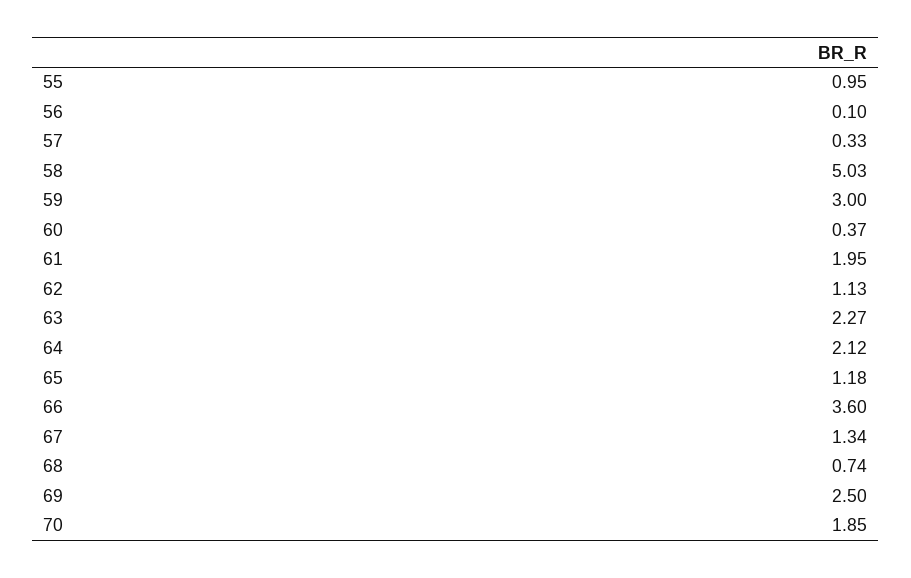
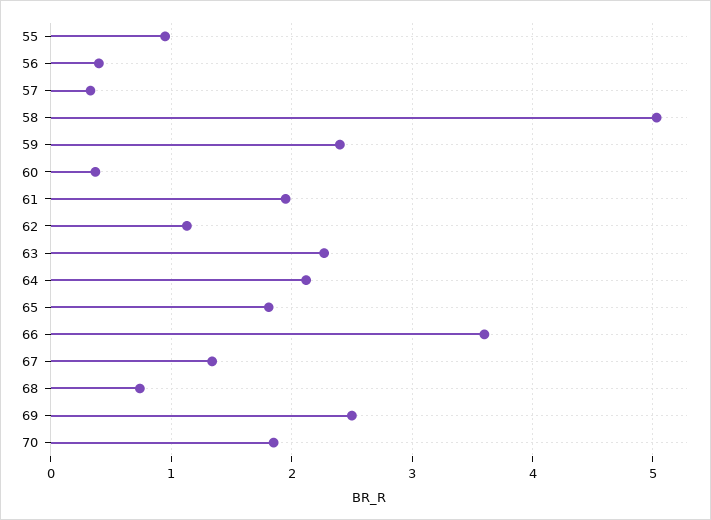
56: 0.1 -> 0.4
59: 3 -> 2.4
65: 1.18 -> 1.8

